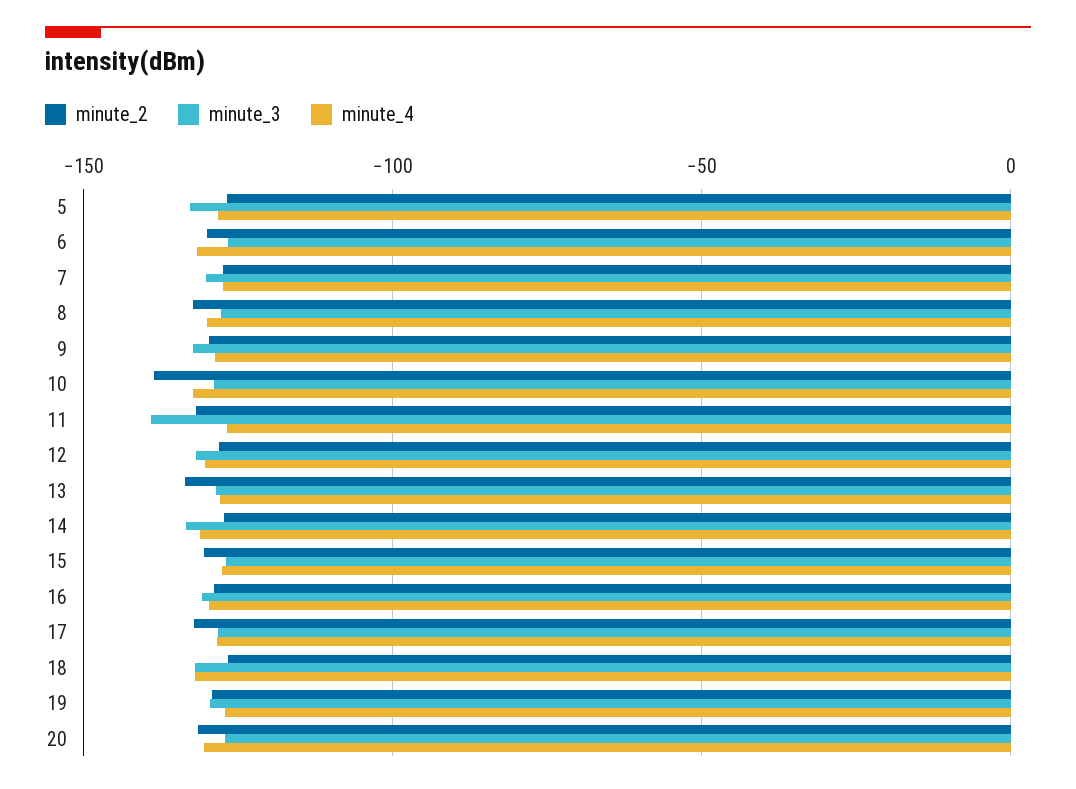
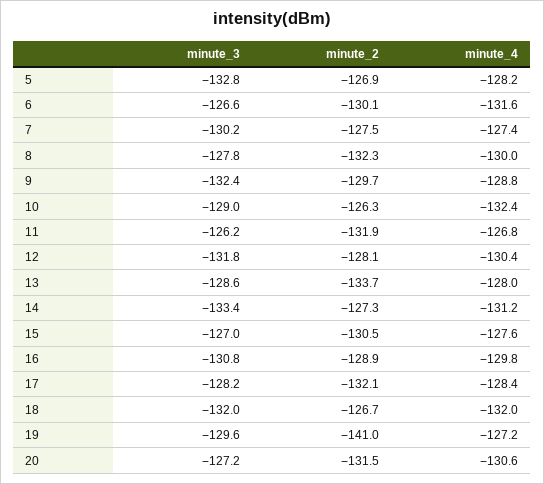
minute_2, 10: -140 -> -126.3
minute_3, 11: -140 -> -126.2
minute_2, 19: -130 -> -141

